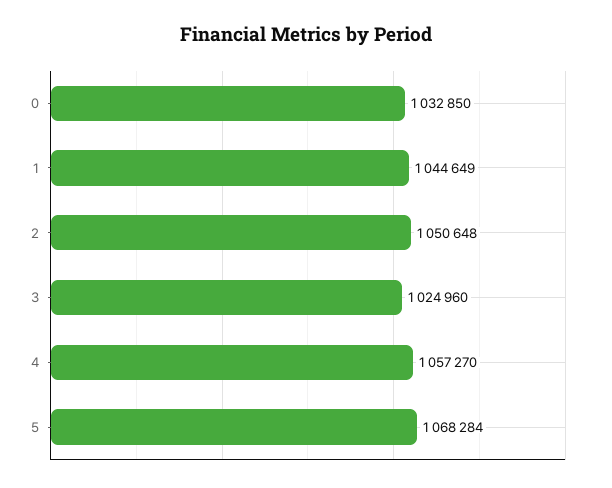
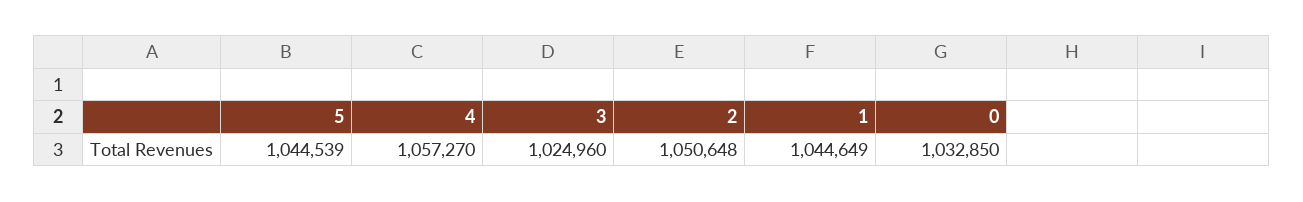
5: 1068284 -> 1044539

